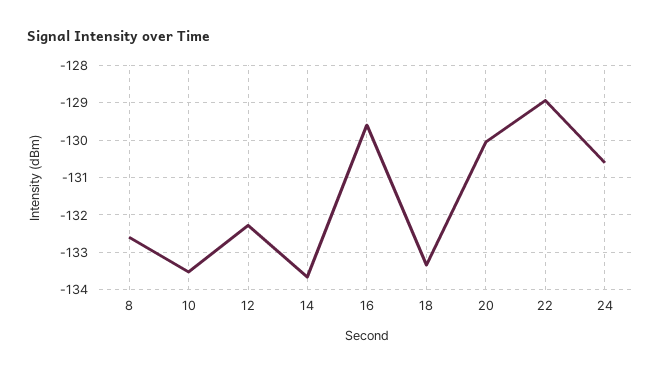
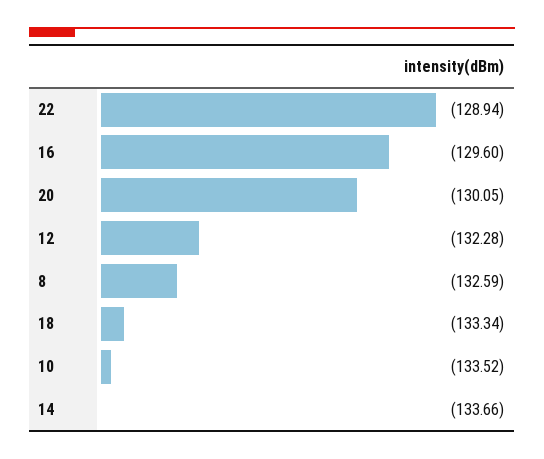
24: -130.6 -> none

